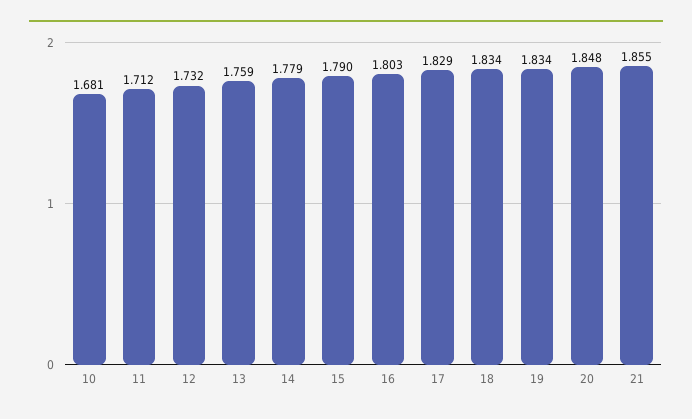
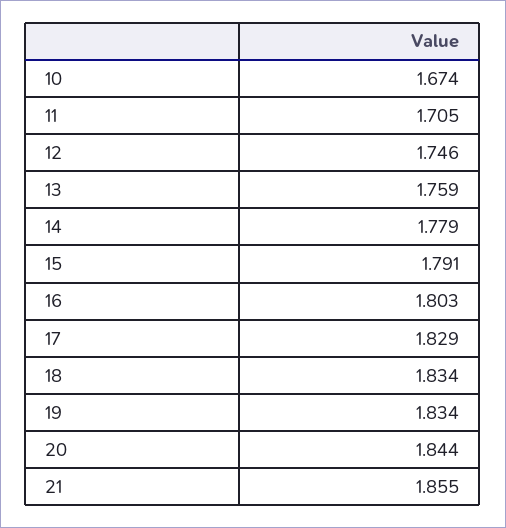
10: 1.681 -> 1.674
11: 1.712 -> 1.705
12: 1.732 -> 1.746
15: 1.79 -> 1.791
20: 1.848 -> 1.844

